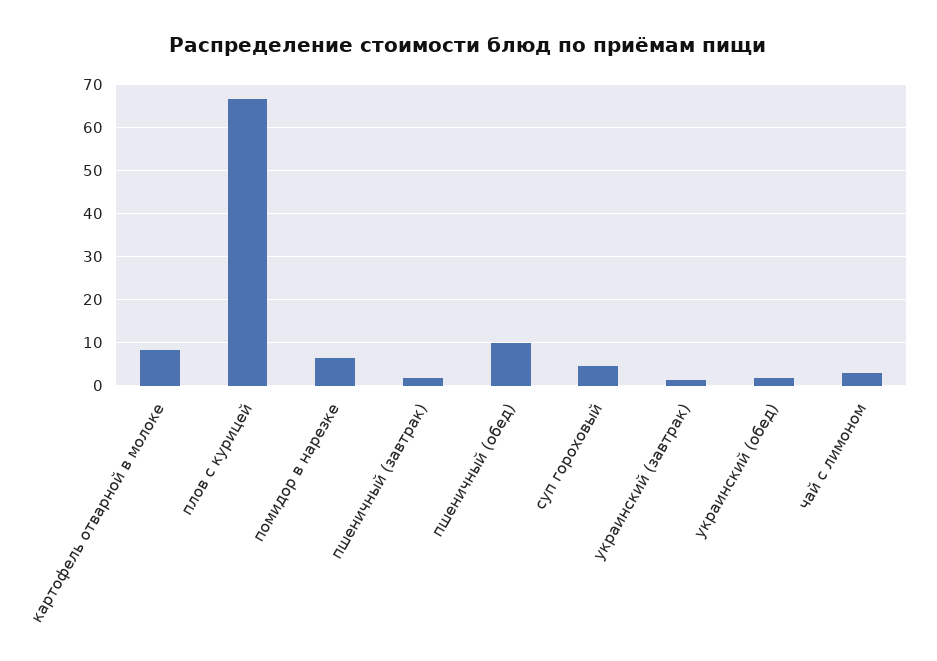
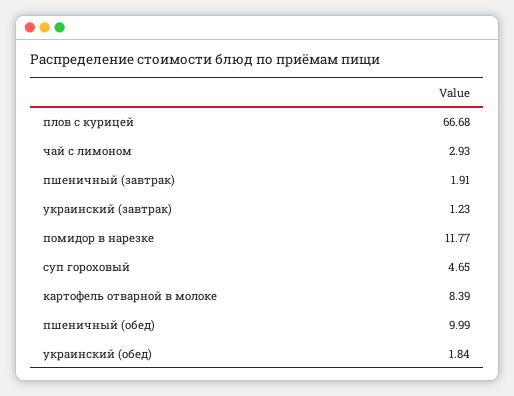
помидор в нарезке: 6 -> 11.77

